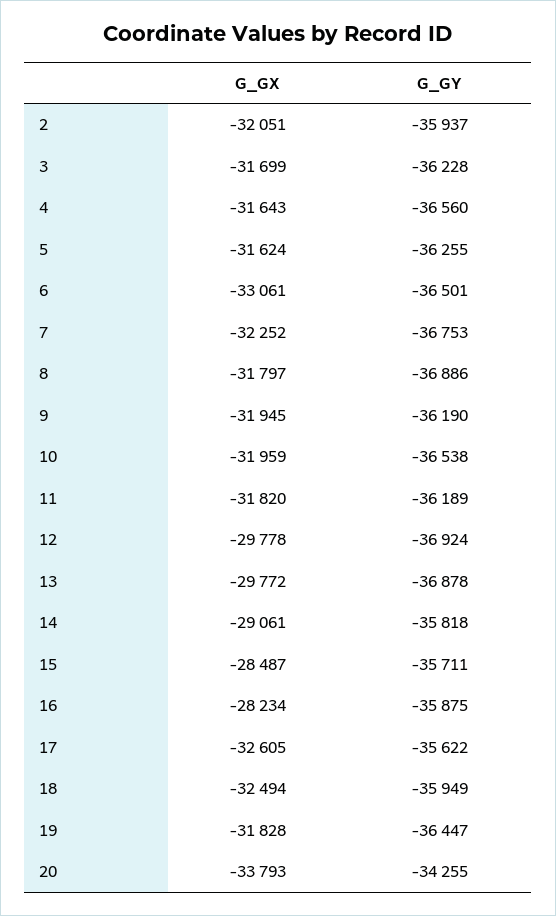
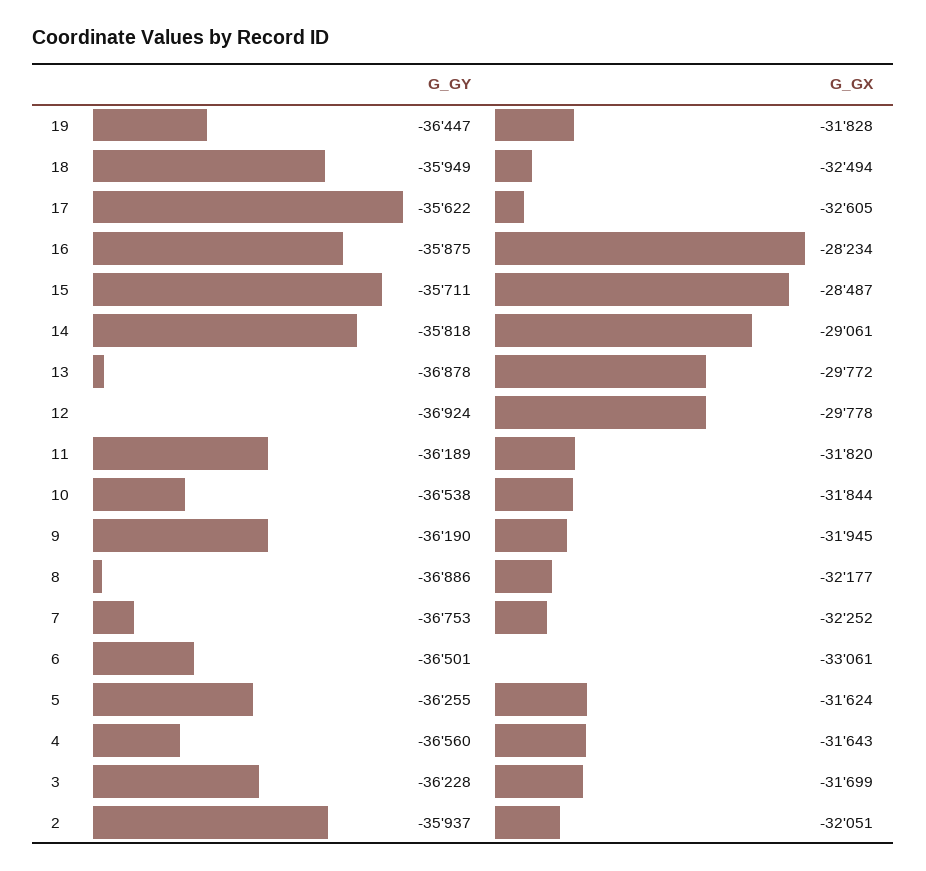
G_GX, 8: -31797 -> -32177
G_GX, 10: -31959 -> -31844
G_GX, 20: -33793 -> none
G_GY, 20: -34255 -> none

